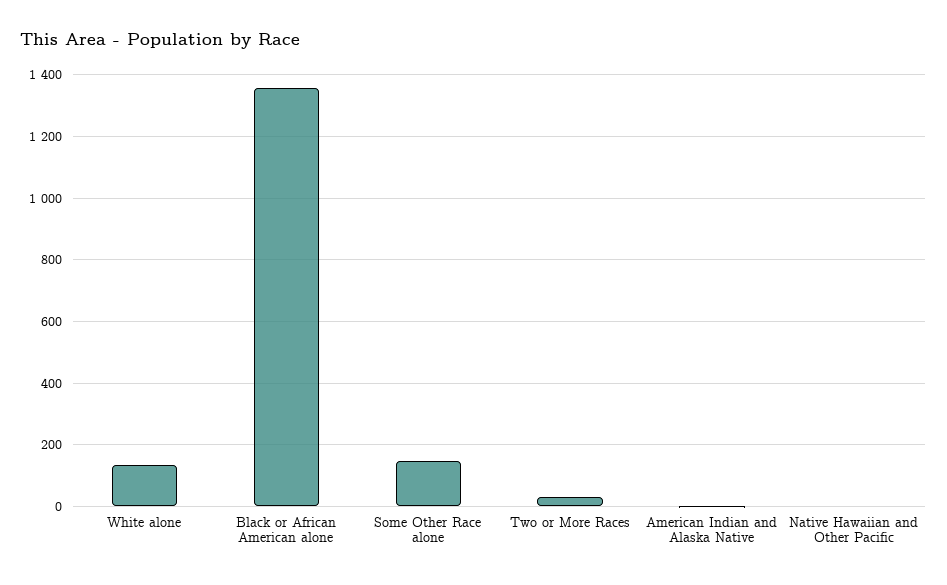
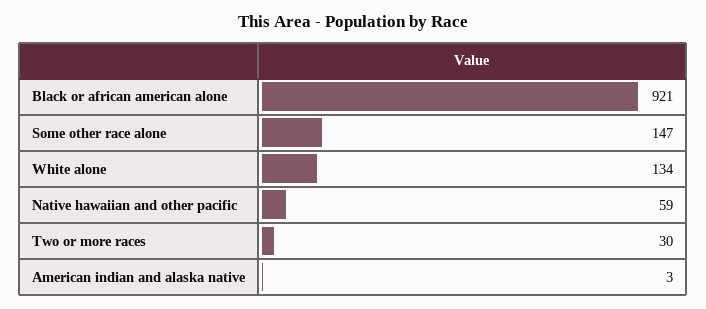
Black or African American alone: 1360 -> 921
Native Hawaiian and Other Pacific: 0 -> 59

